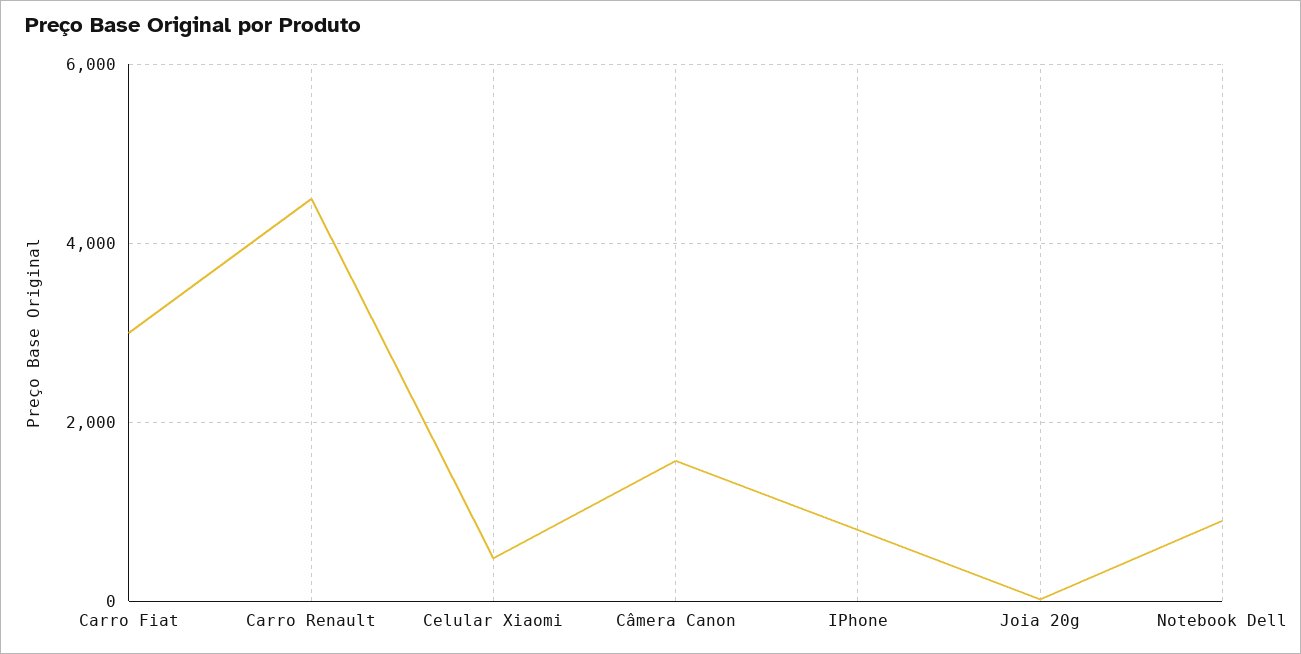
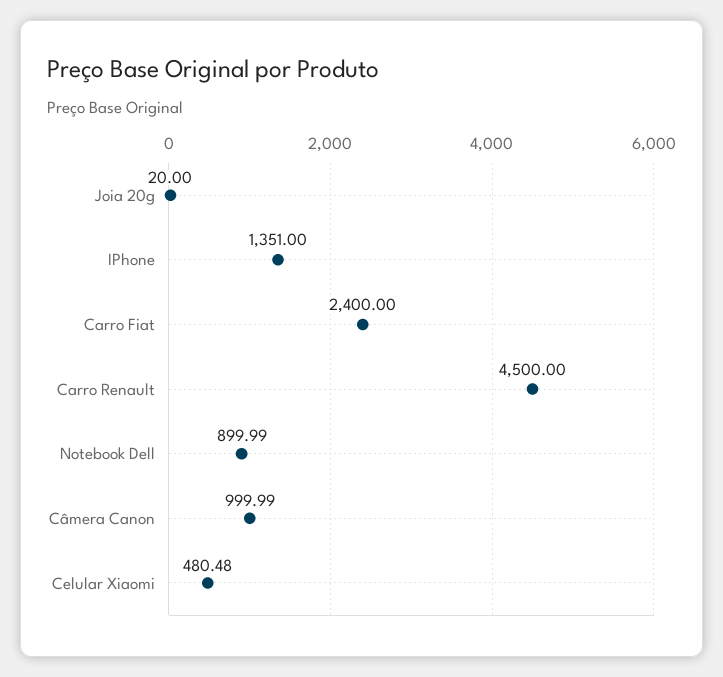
Carro Fiat: 3000 -> 2400
Câmera Canon: 1600 -> 999.99
IPhone: 800 -> 1351

